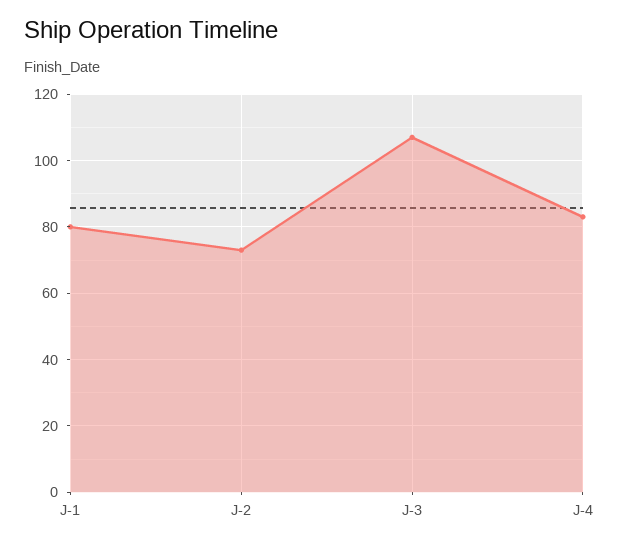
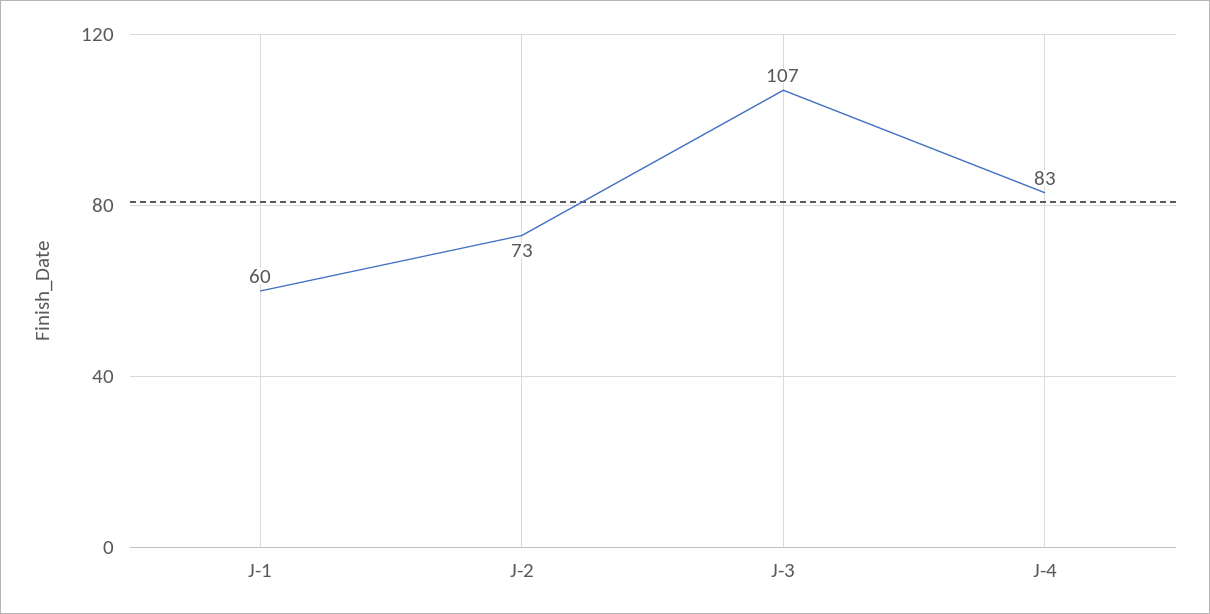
J-1: 80 -> 60

